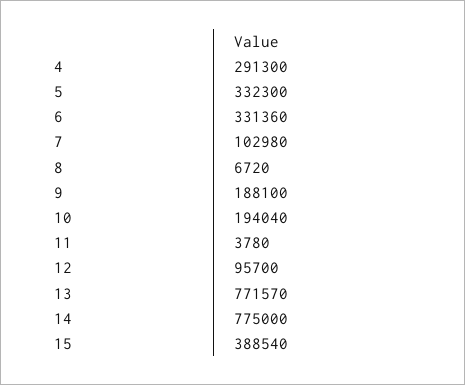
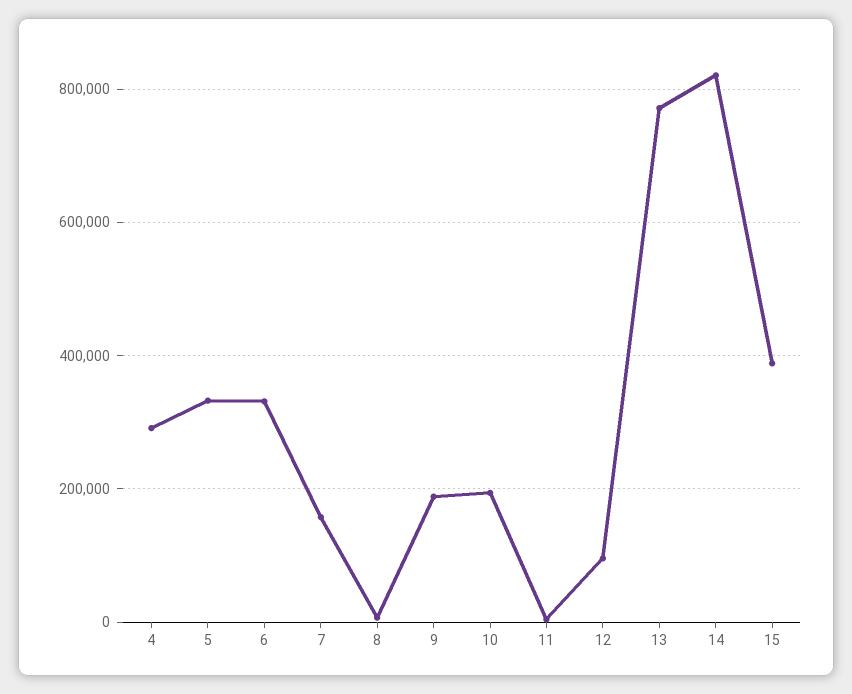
7: 102980 -> 160000
14: 775000 -> 820000

